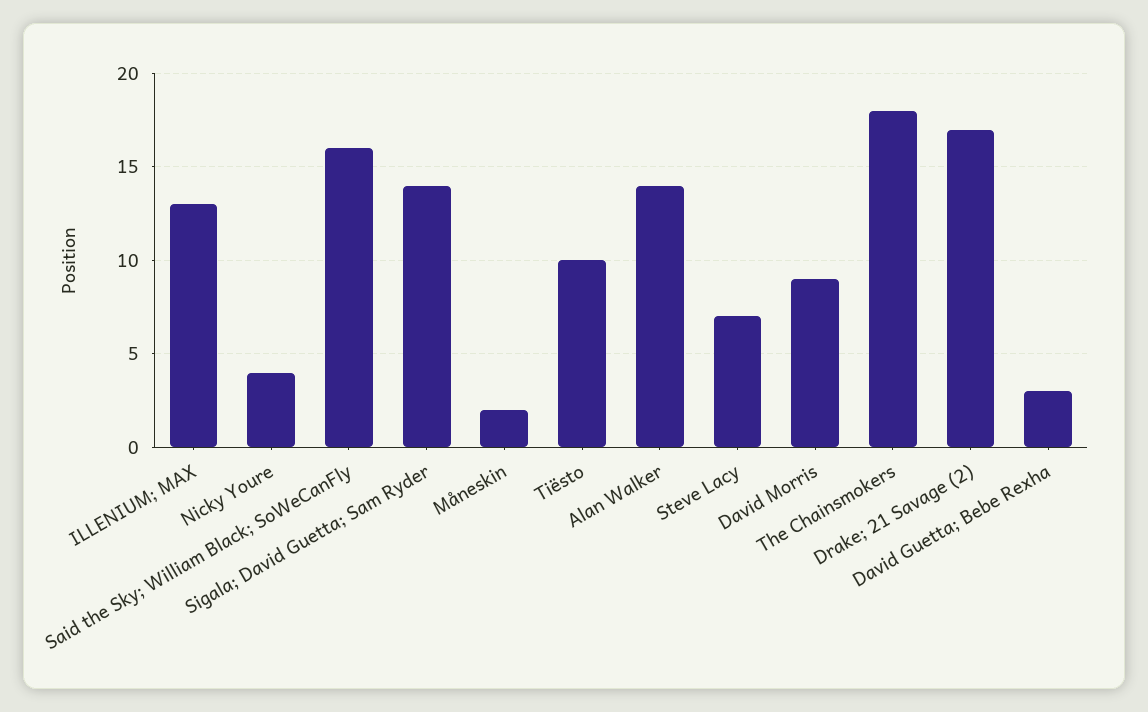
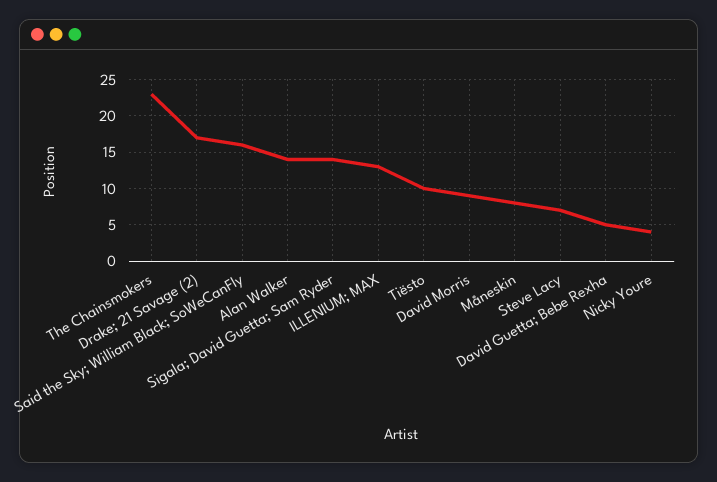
Måneskin: 2 -> 8
The Chainsmokers: 18 -> 23
David Guetta; Bebe Rexha: 3 -> 5

